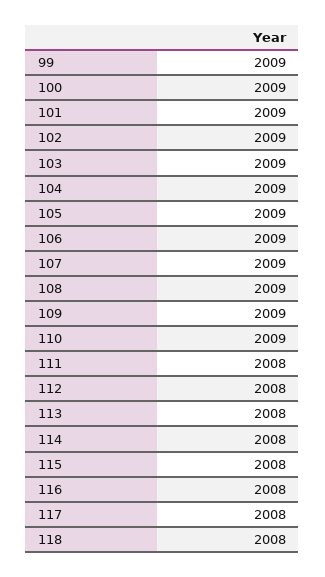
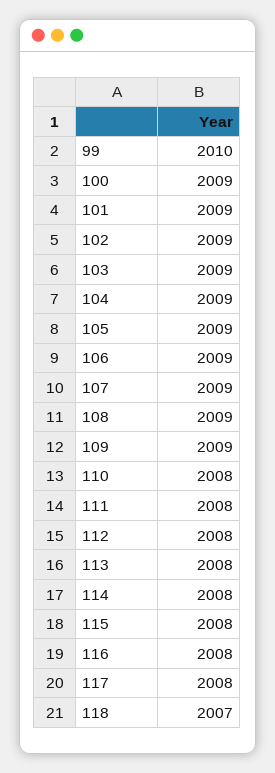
99: 2009 -> 2010
110: 2009 -> 2008
118: 2008 -> 2007

